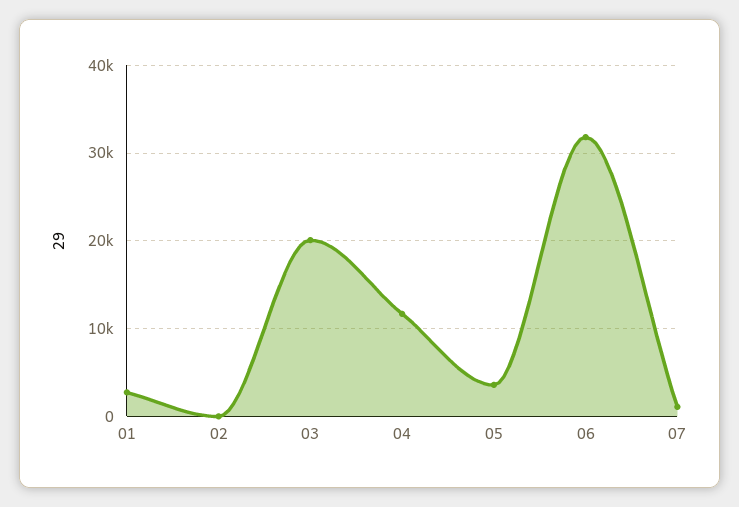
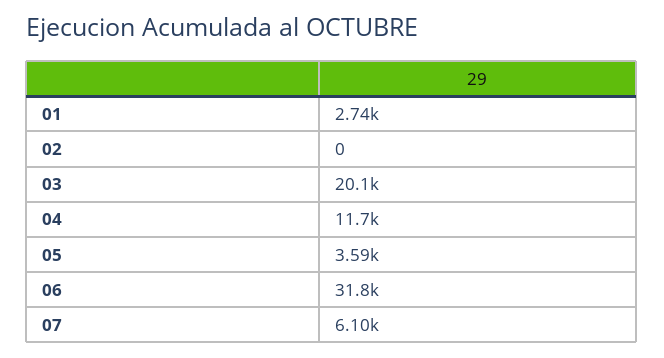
07: 1000 -> 6100

